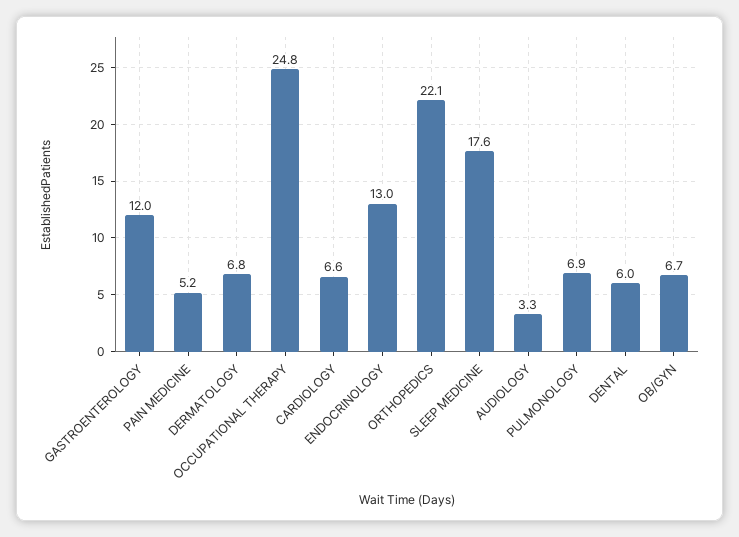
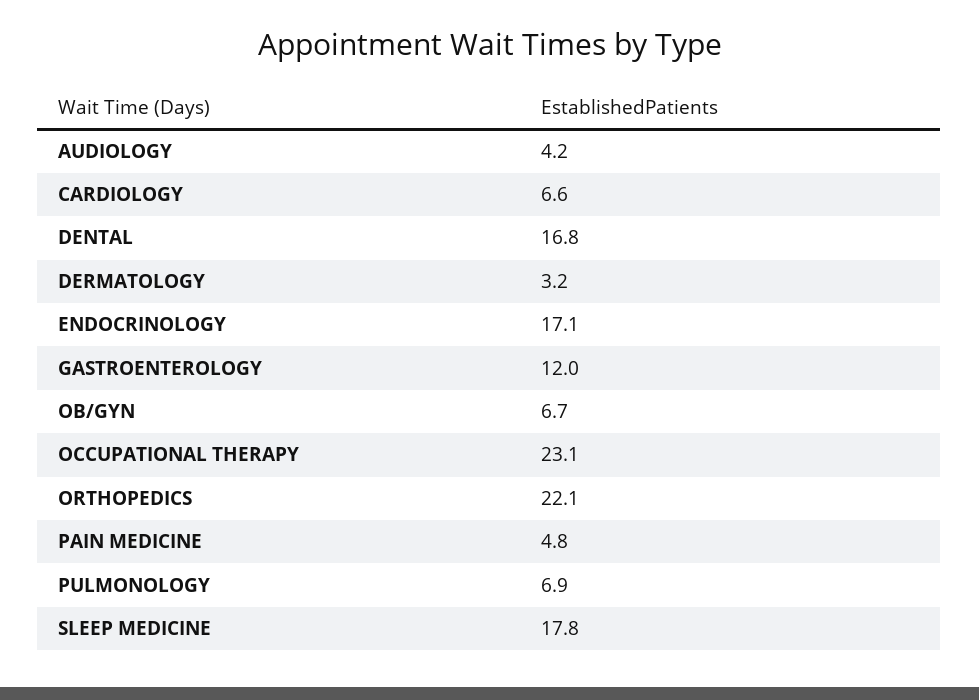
PAIN MEDICINE: 5.2 -> 4.8
DERMATOLOGY: 6.8 -> 3.2
OCCUPATIONAL THERAPY: 24.8 -> 23.1
ENDOCRINOLOGY: 13 -> 17.1
SLEEP MEDICINE: 17.6 -> 17.8
AUDIOLOGY: 3.3 -> 4.2
DENTAL: 6 -> 16.8

